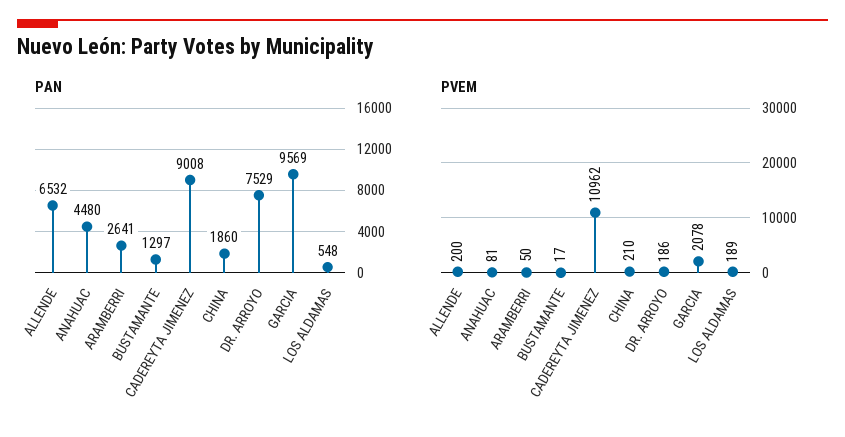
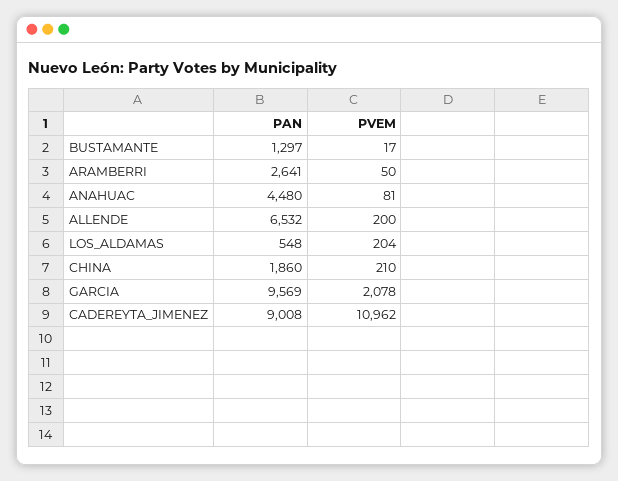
PAN, DR. ARROYO: 7529 -> none
PVEM, DR. ARROYO: 186 -> none
PVEM, LOS ALDAMAS: 189 -> 204

